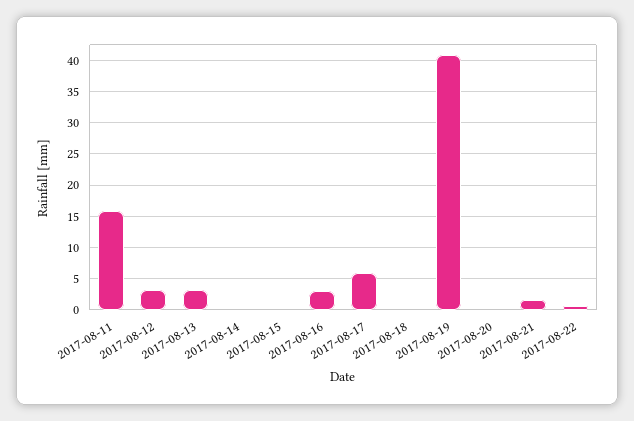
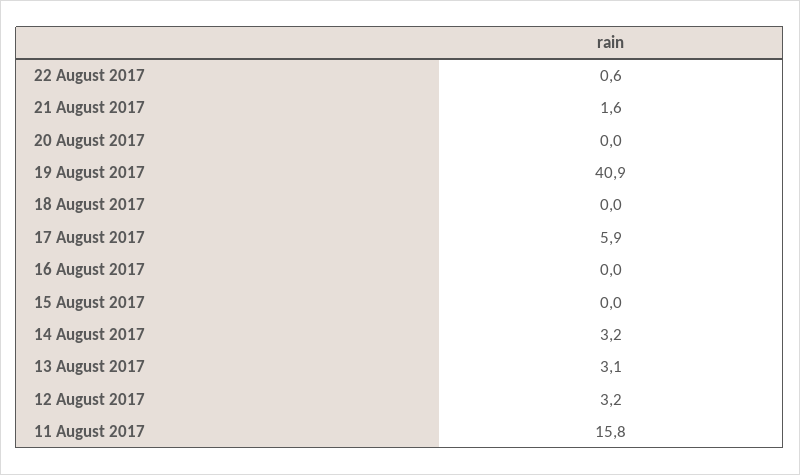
2017-08-14: 0 -> 3.2
2017-08-16: 3 -> 0

